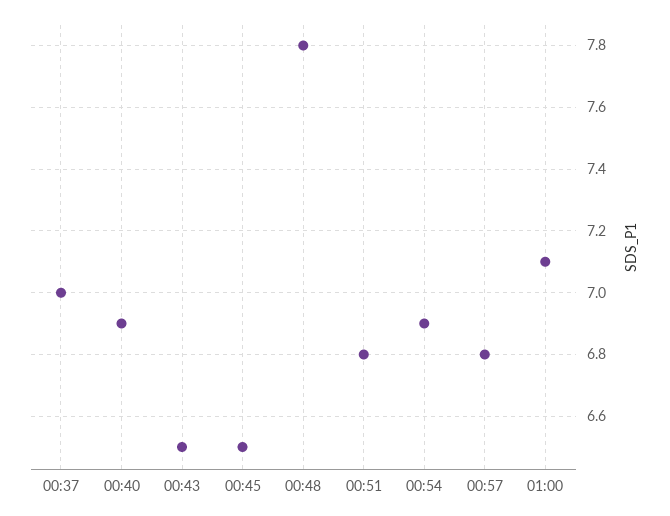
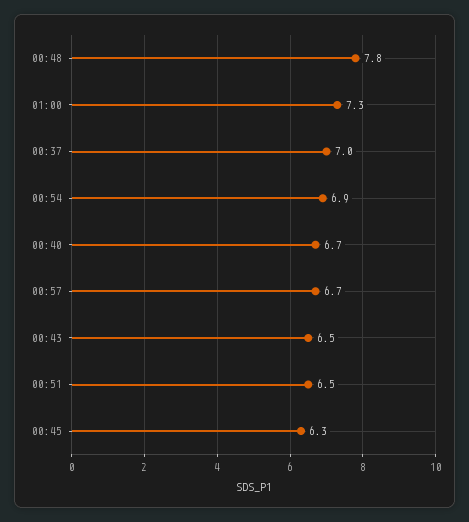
00:40: 6.9 -> 6.7
00:45: 6.5 -> 6.3
00:51: 6.8 -> 6.5
00:57: 6.8 -> 6.7
01:00: 7.1 -> 7.3

